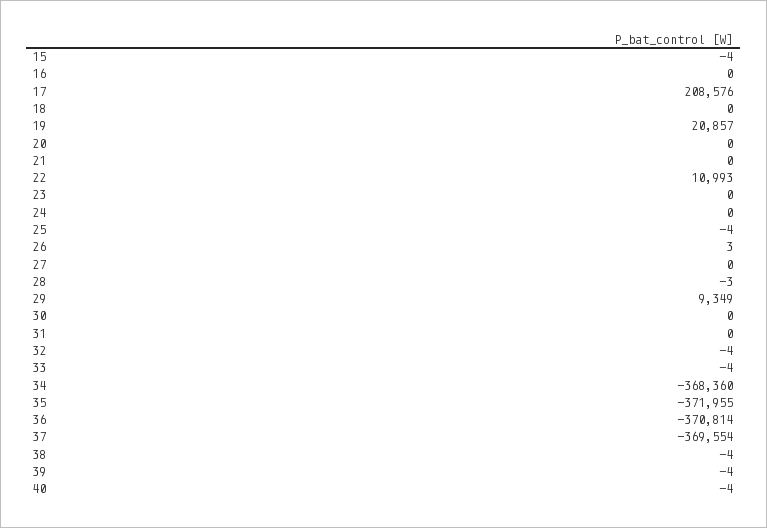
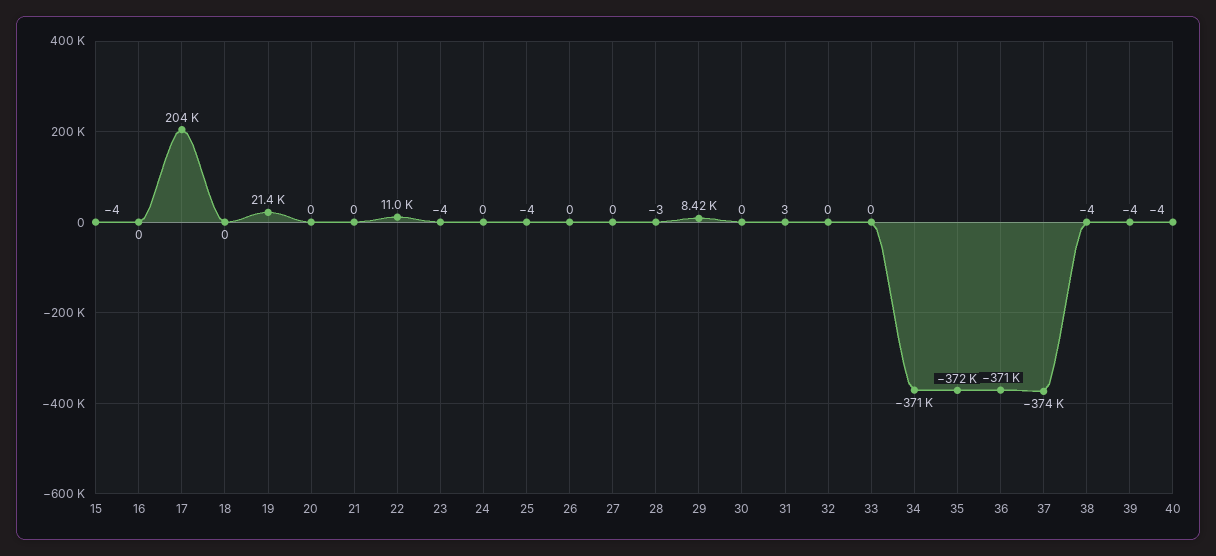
17: 208576 -> 204000
19: 20857 -> 21400
23: 0 -> -4
26: 3 -> 0
29: 9349 -> 8420
31: 0 -> 3
32: -4 -> 0
33: -4 -> 0
34: -368360 -> -371000
37: -369554 -> -374000

